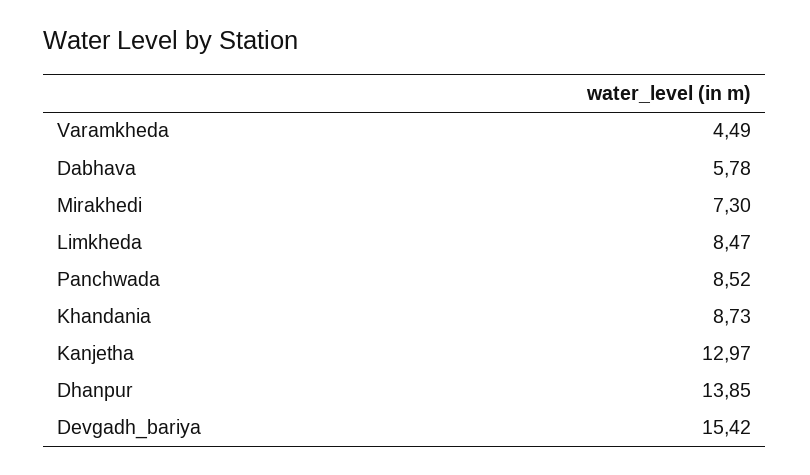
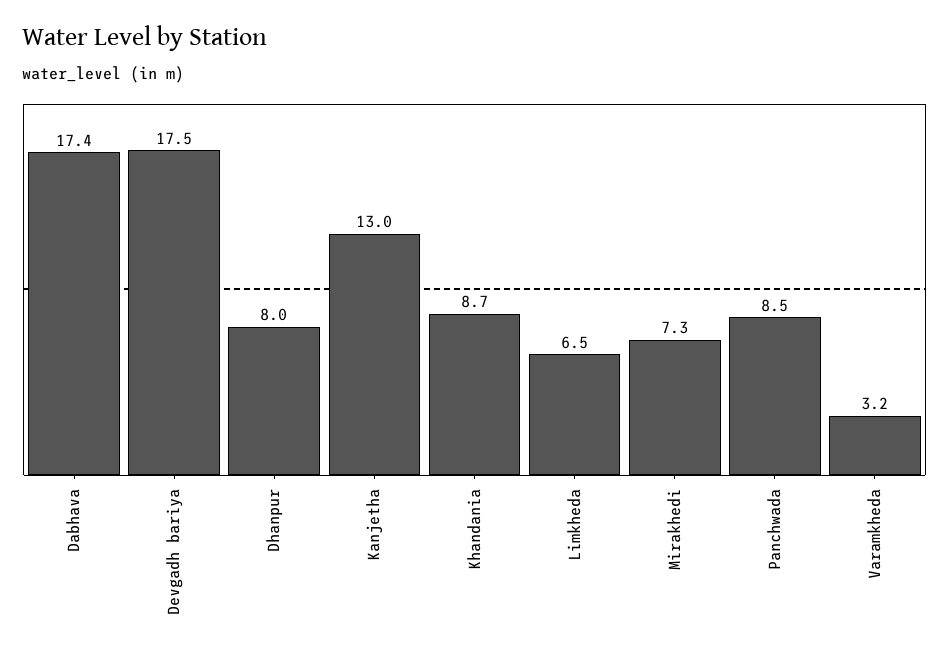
Varamkheda: 4.49 -> 3.2
Dabhava: 5.78 -> 17.4
Limkheda: 8.47 -> 6.5
Dhanpur: 13.85 -> 8
Devgadh_bariya: 15.42 -> 17.5

